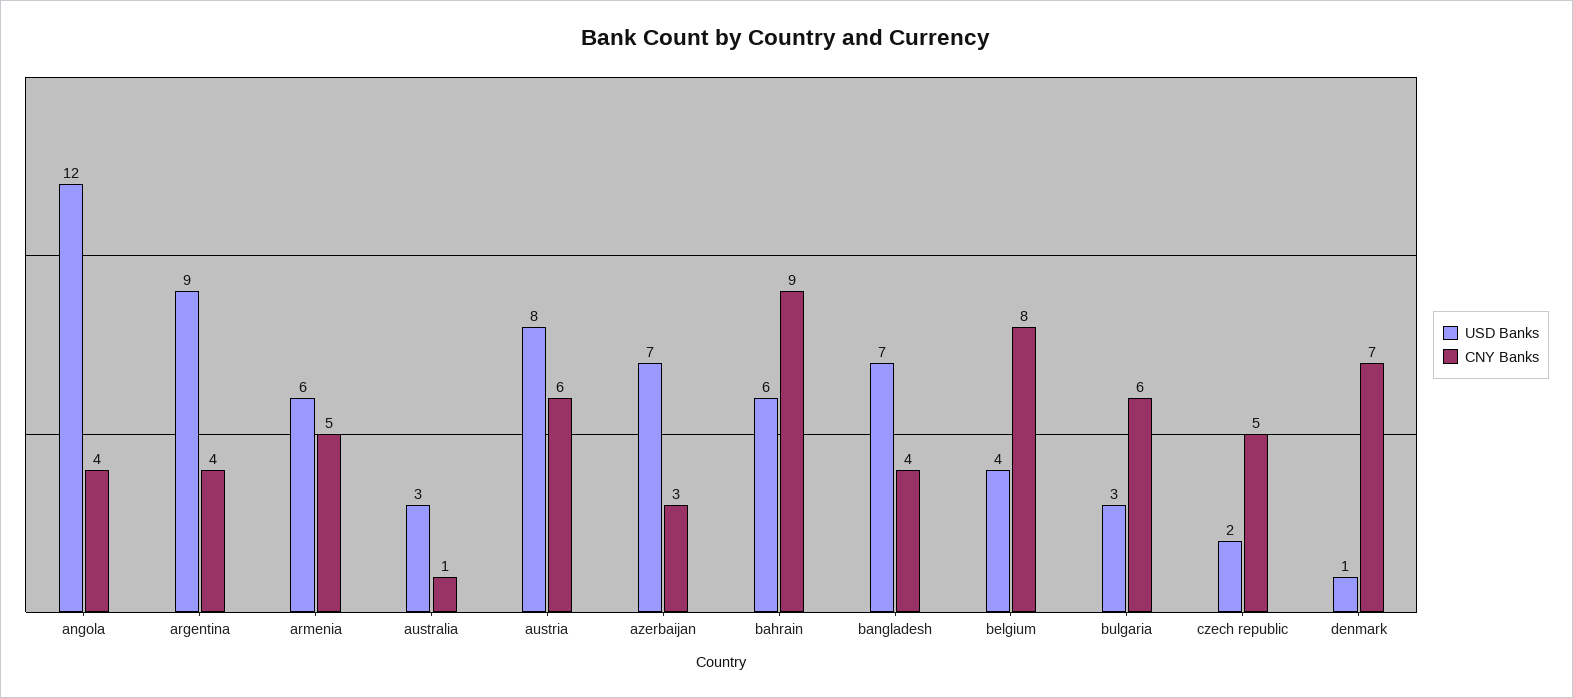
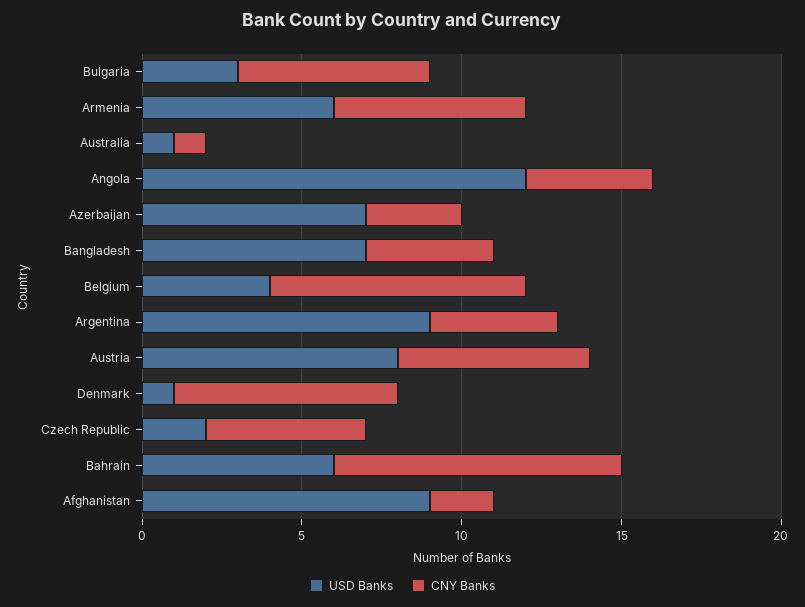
CNY Banks, armenia: 5 -> 6
USD Banks, australia: 3 -> 1
USD Banks, Afghanistan: none -> 9
CNY Banks, Afghanistan: none -> 2

